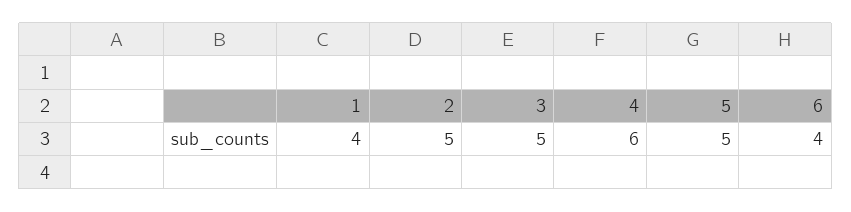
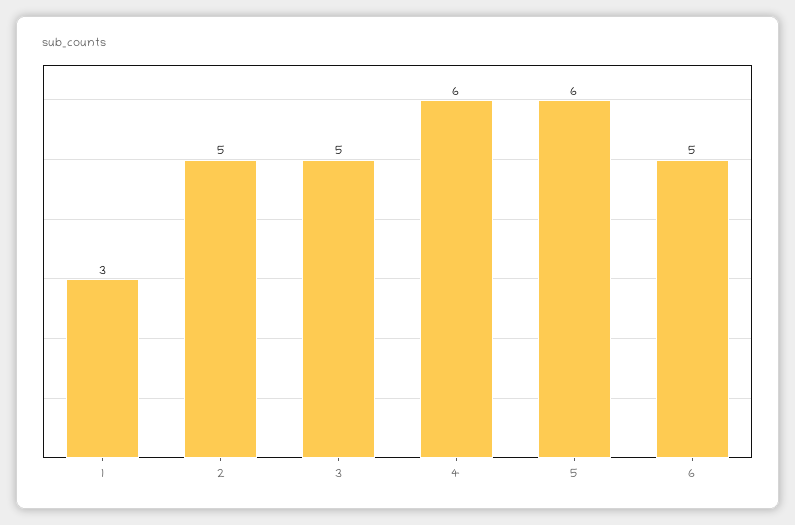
1: 4 -> 3
5: 5 -> 6
6: 4 -> 5

